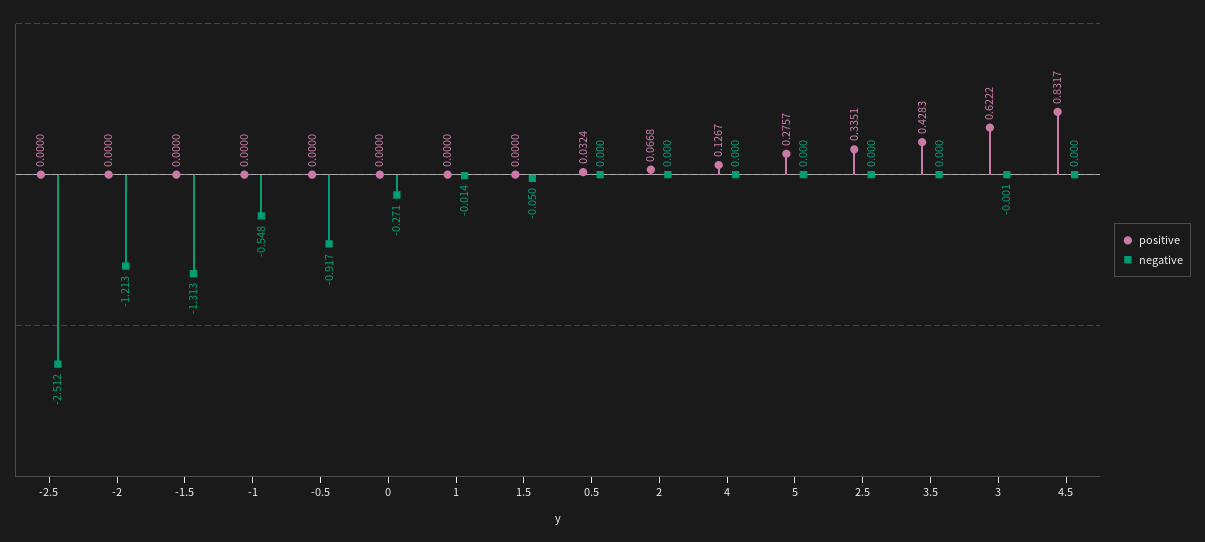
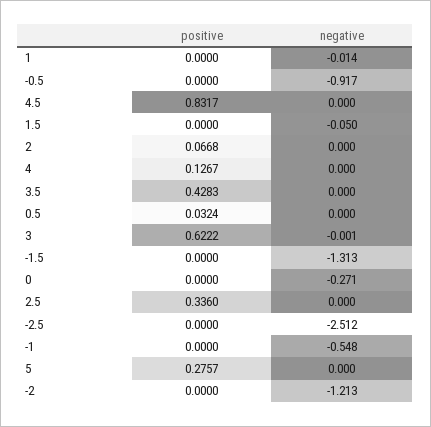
positive, 2.5: 0.3351 -> 0.336

